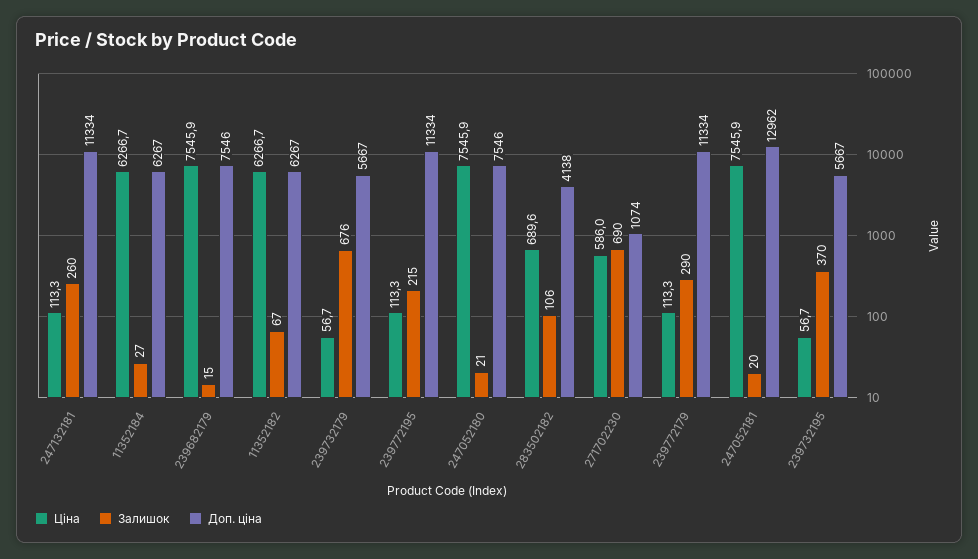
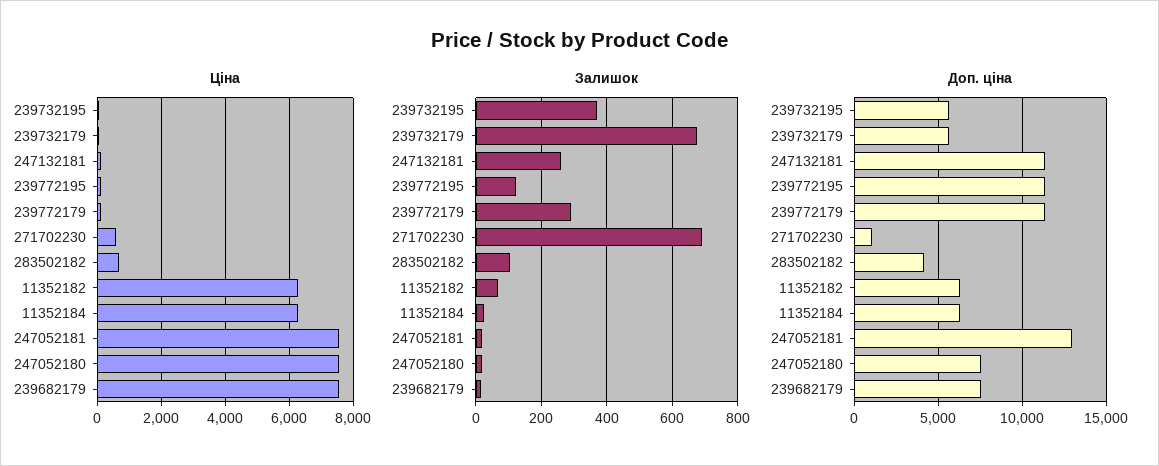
Залишок, 239772195: 215 -> 120

